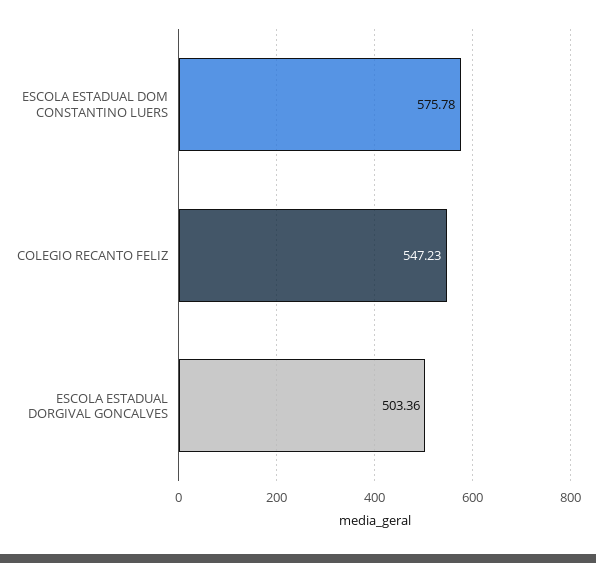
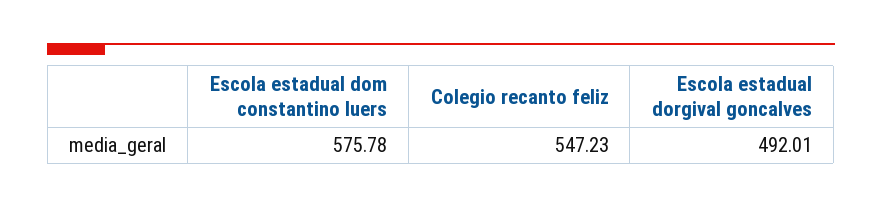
ESCOLA ESTADUAL DORGIVAL GONCALVES: 503.36 -> 492.01

